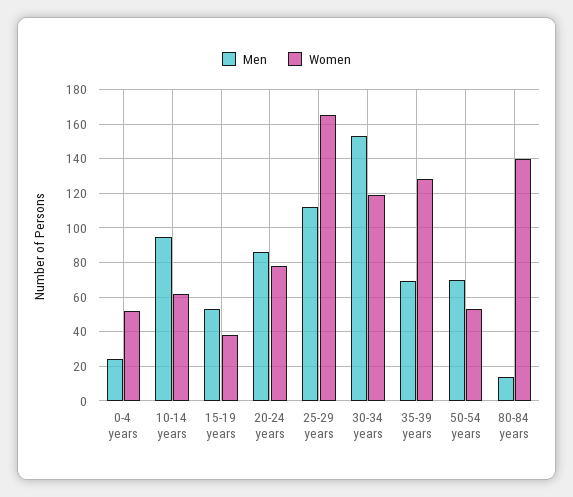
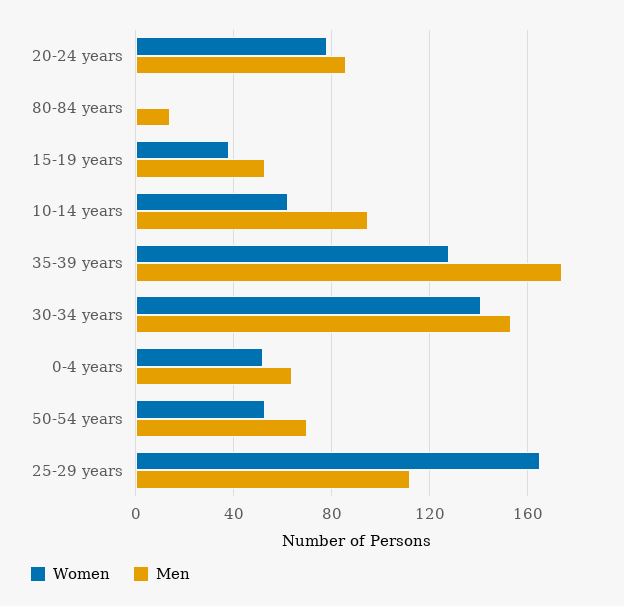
Men, 0-4 years: 25 -> 65
Women, 30-34 years: 120 -> 140
Men, 35-39 years: 70 -> 175
Women, 80-84 years: 140 -> 0

